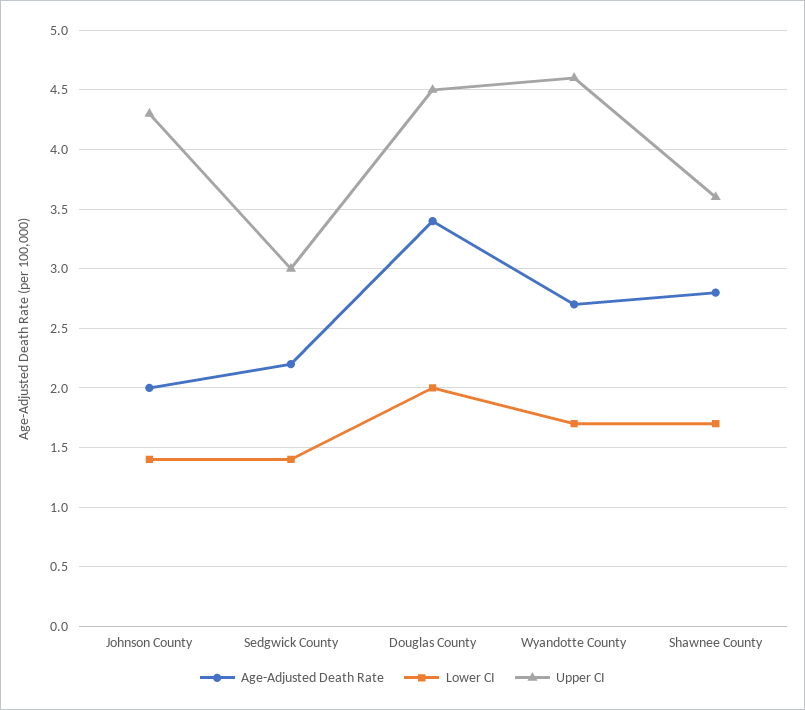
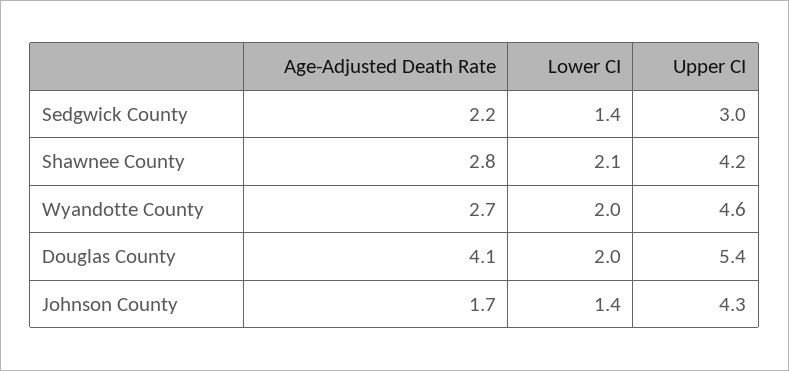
Age-Adjusted Death Rate, Johnson County: 2 -> 1.7
Age-Adjusted Death Rate, Douglas County: 3.4 -> 4.1
Upper CI, Douglas County: 4.5 -> 5.4
Lower CI, Wyandotte County: 1.7 -> 2
Lower CI, Shawnee County: 1.7 -> 2.1
Upper CI, Shawnee County: 3.6 -> 4.2

